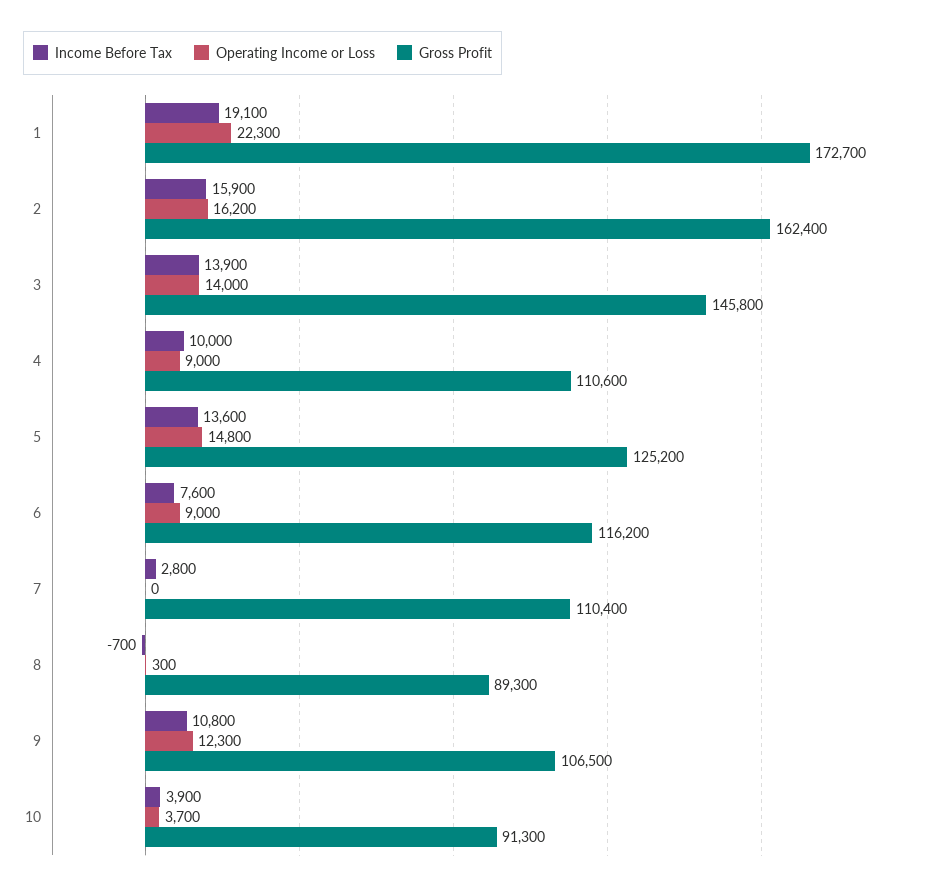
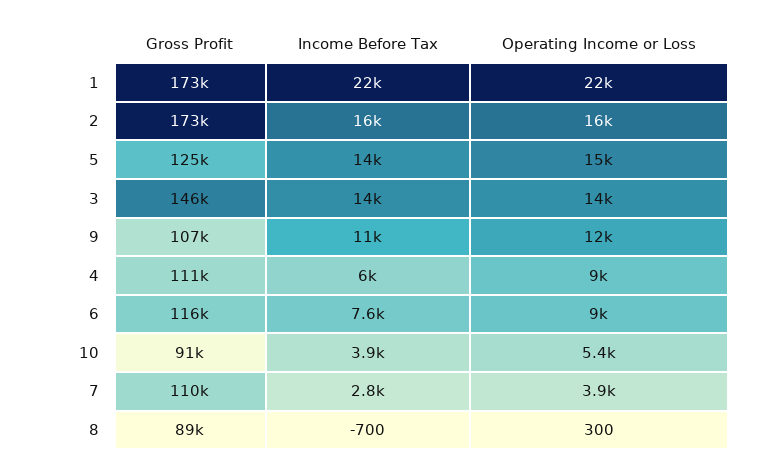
Income Before Tax, 1: 19100 -> 22000
Gross Profit, 2: 162400 -> 173000
Income Before Tax, 4: 10000 -> 6000
Operating Income or Loss, 7: 0 -> 3900
Operating Income or Loss, 10: 3700 -> 5400

